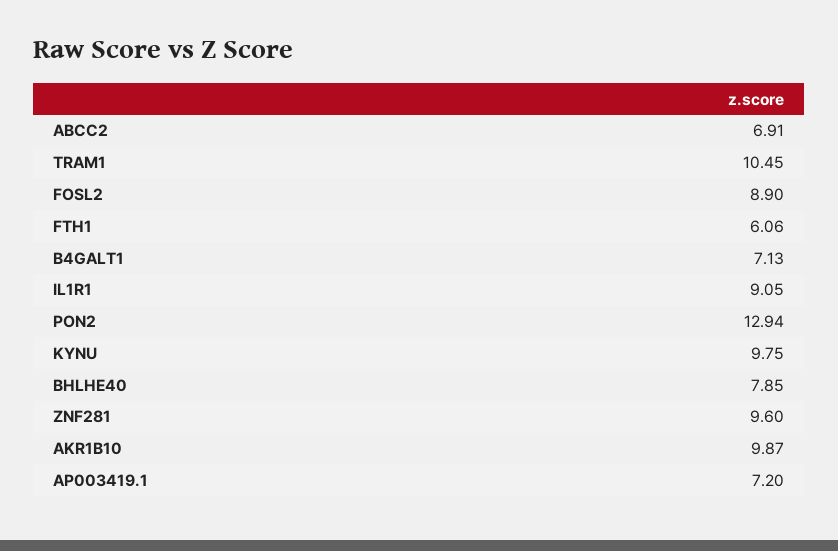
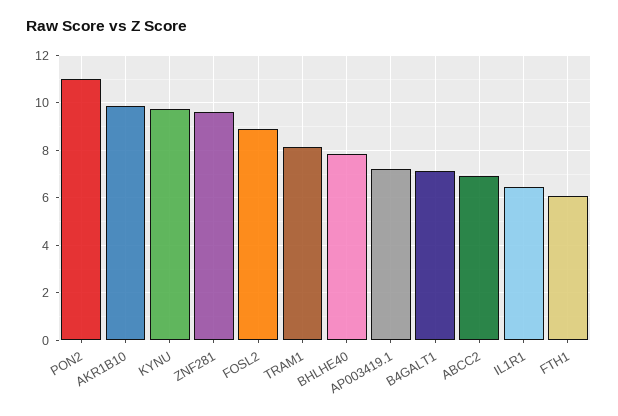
TRAM1: 10.45 -> 8
IL1R1: 9.05 -> 6.5
PON2: 12.94 -> 11

